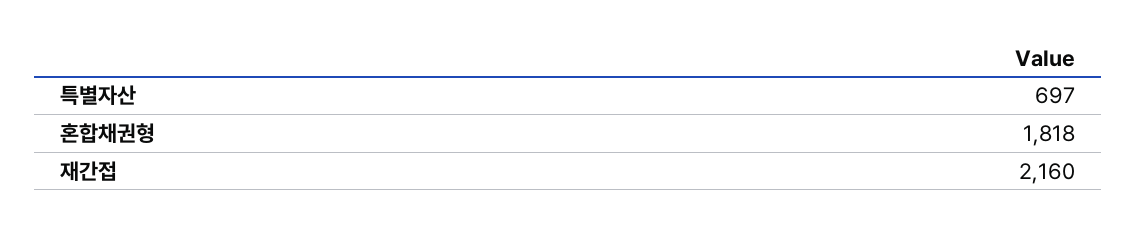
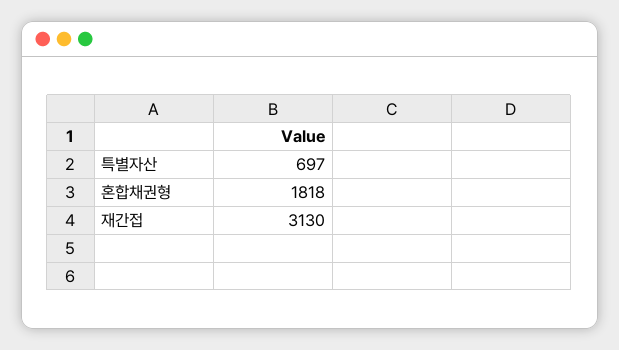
재간접: 2160 -> 3130

